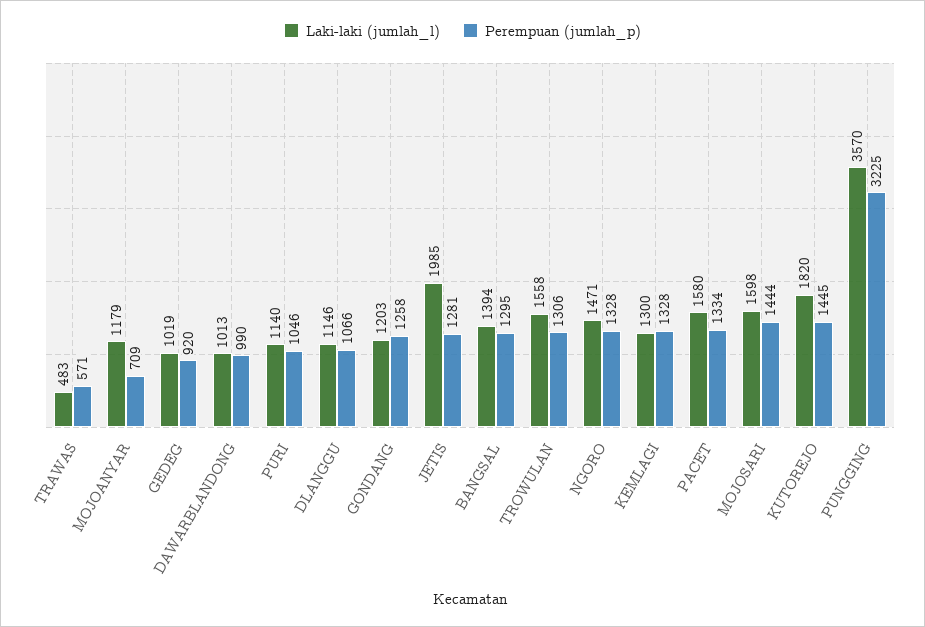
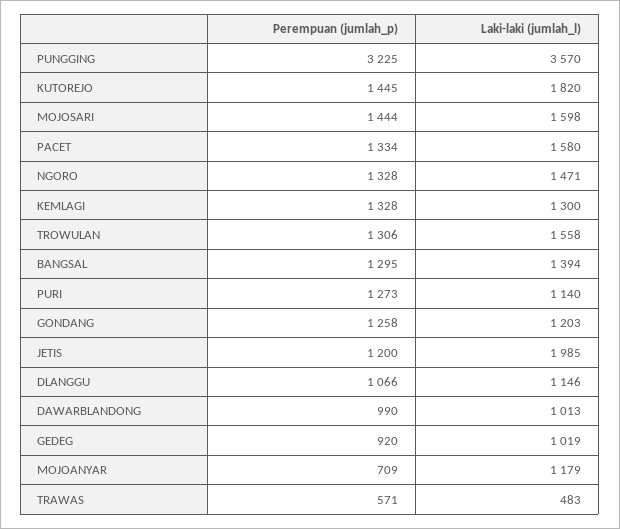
Perempuan (jumlah_p), PURI: 1046 -> 1273
Perempuan (jumlah_p), JETIS: 1281 -> 1200

